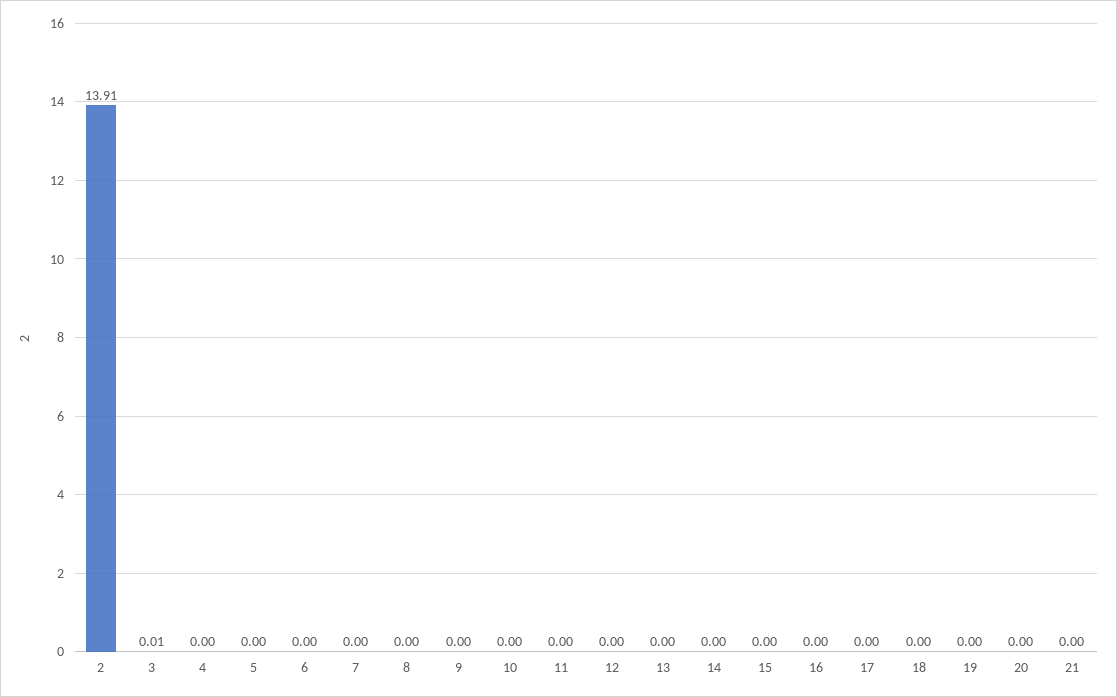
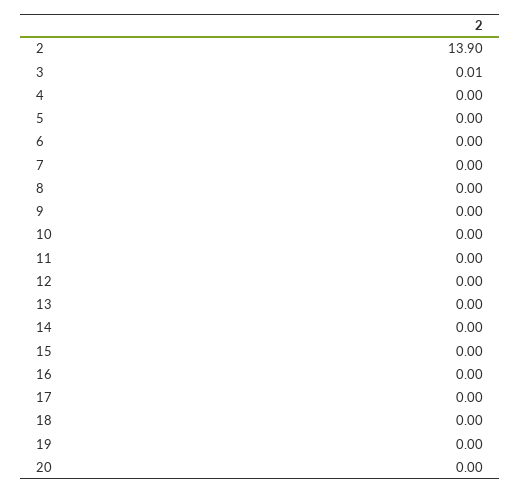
2: 13.91 -> 13.9
21: 0 -> none

